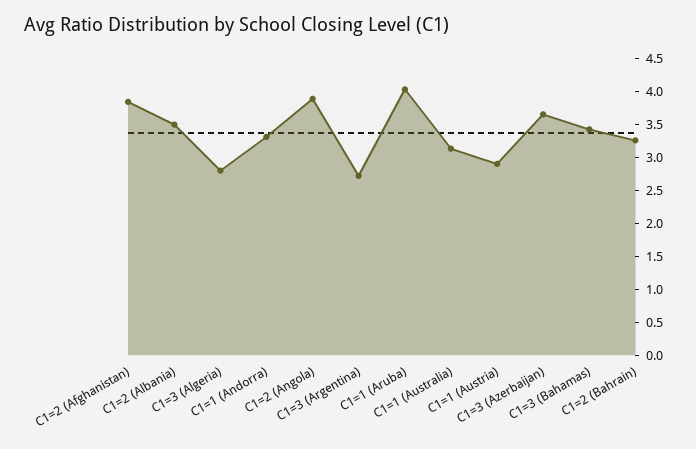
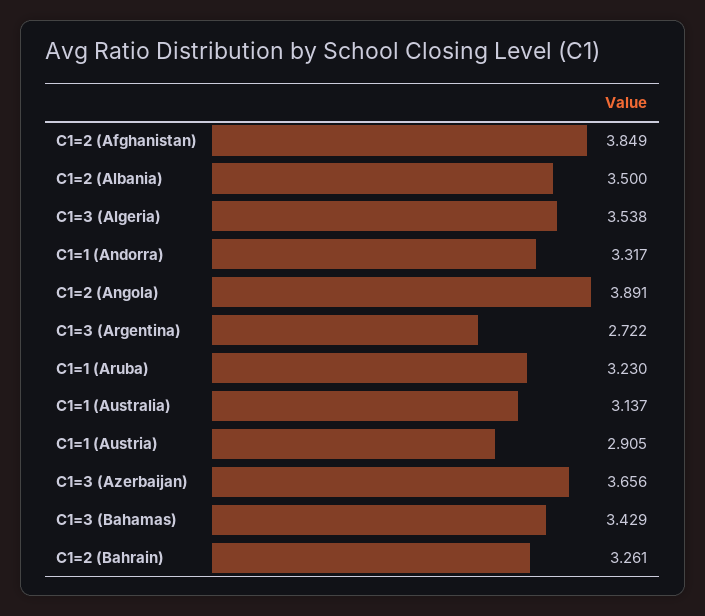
C1=3 (Algeria): 2.75 -> 3.538
C1=1 (Aruba): 4 -> 3.23

